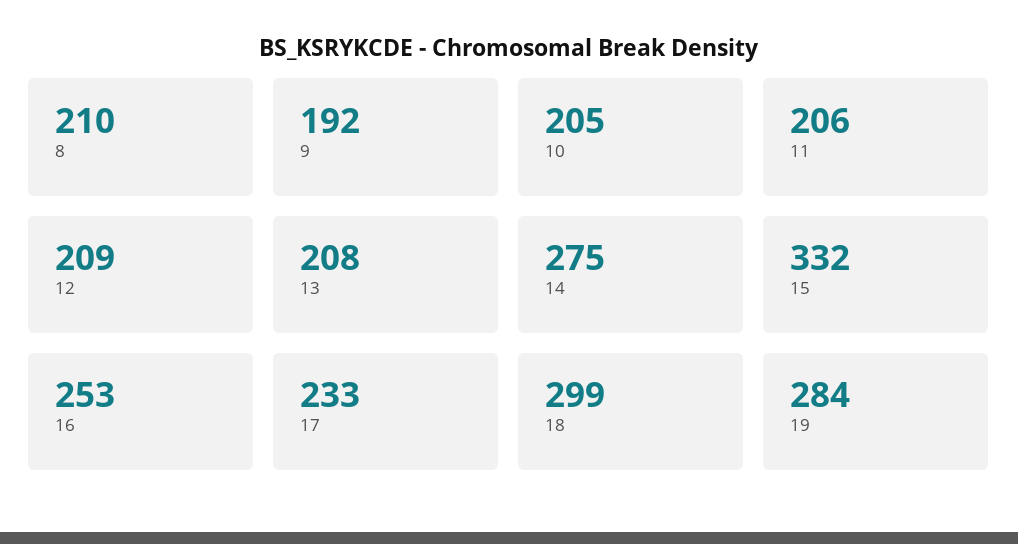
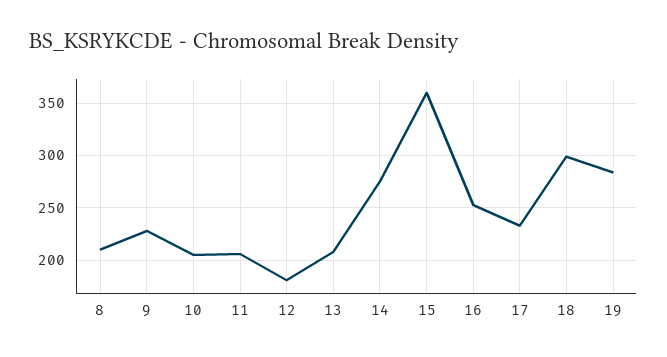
9: 192 -> 230
12: 209 -> 180
15: 332 -> 360

